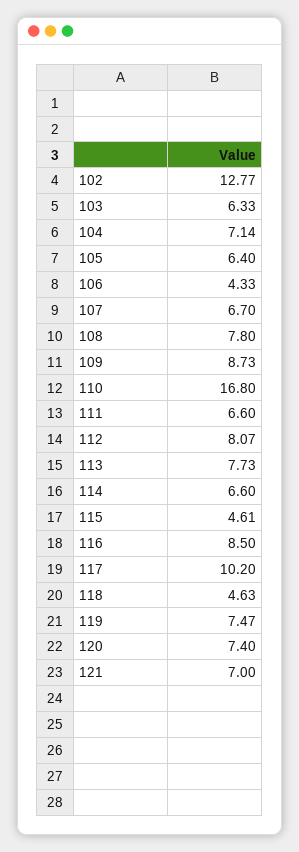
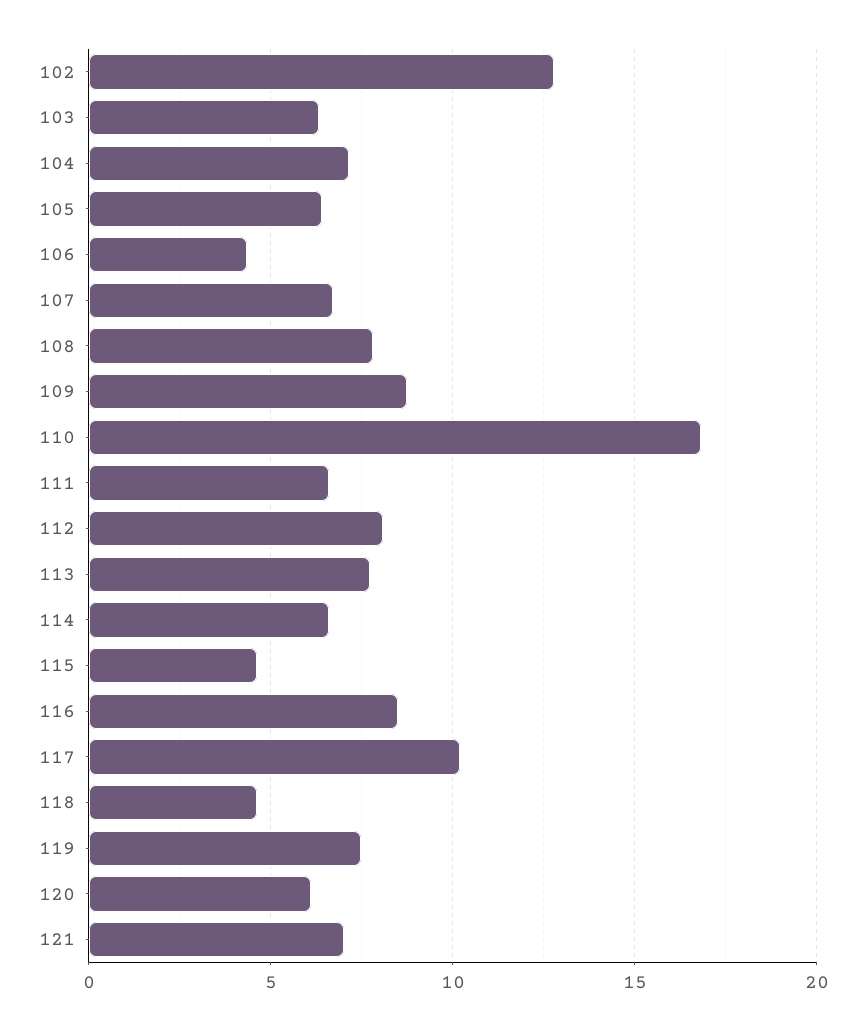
120: 7.4 -> 6

